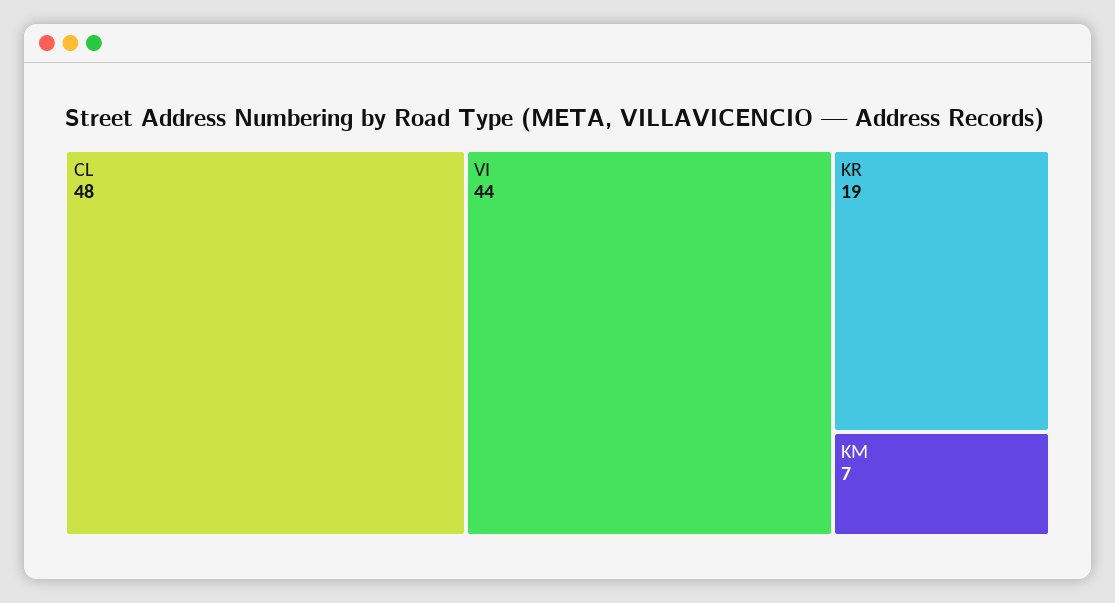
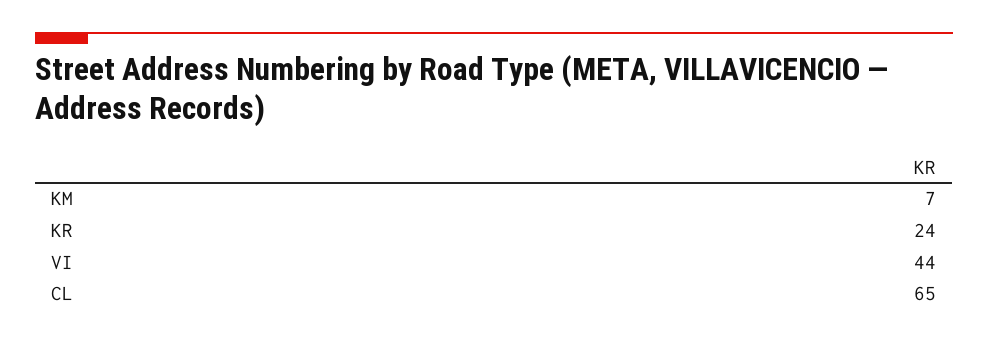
CL: 48 -> 65
KR: 19 -> 24

